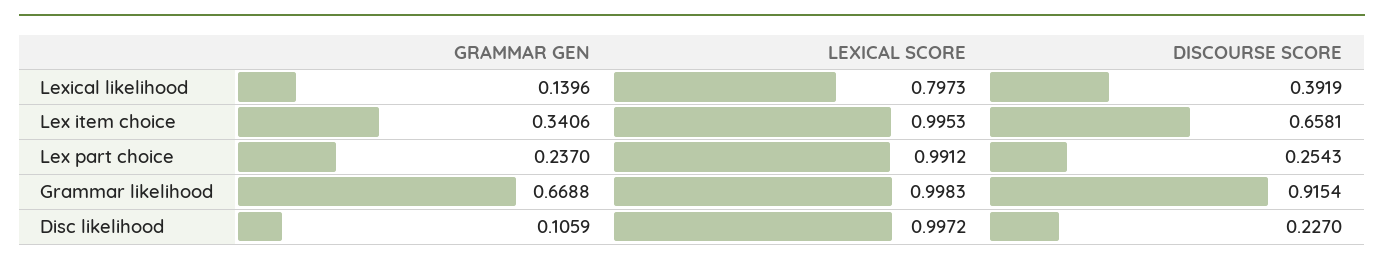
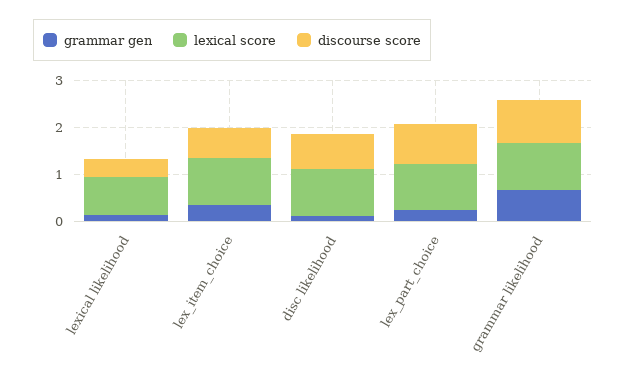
DISCOURSE SCORE, Lex part choice: 0.2543 -> 0.8
DISCOURSE SCORE, Disc likelihood: 0.227 -> 0.8

